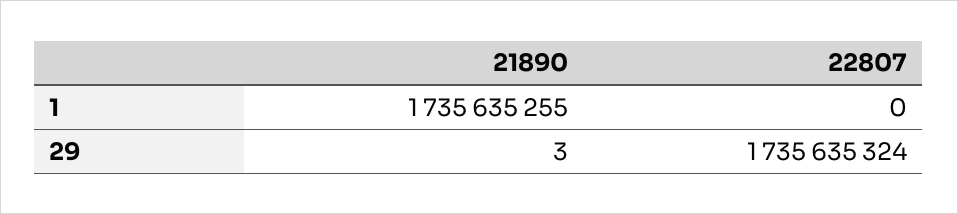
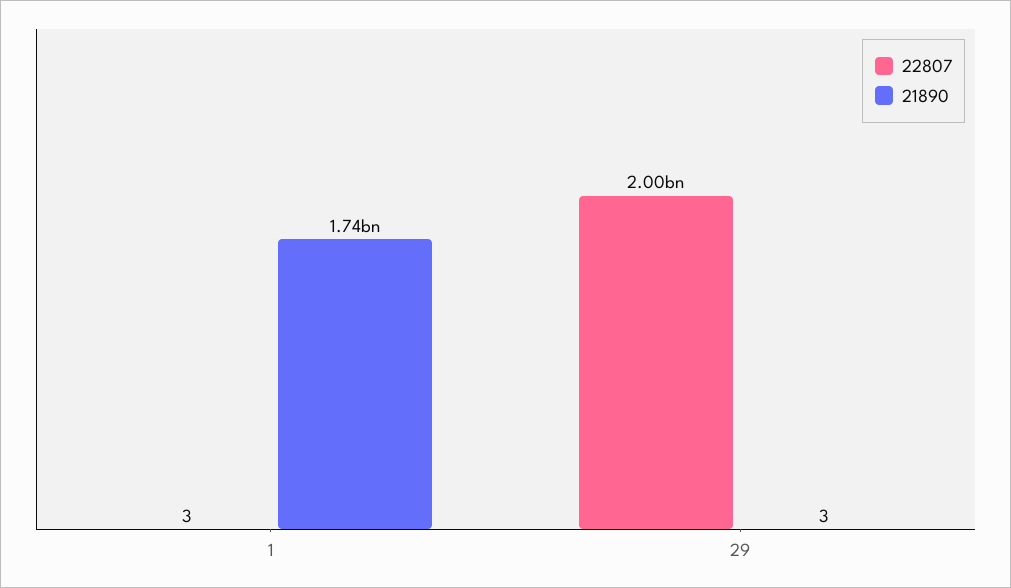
22807, 1: 0 -> 3
22807, 29: 1735635324 -> 2000000000

